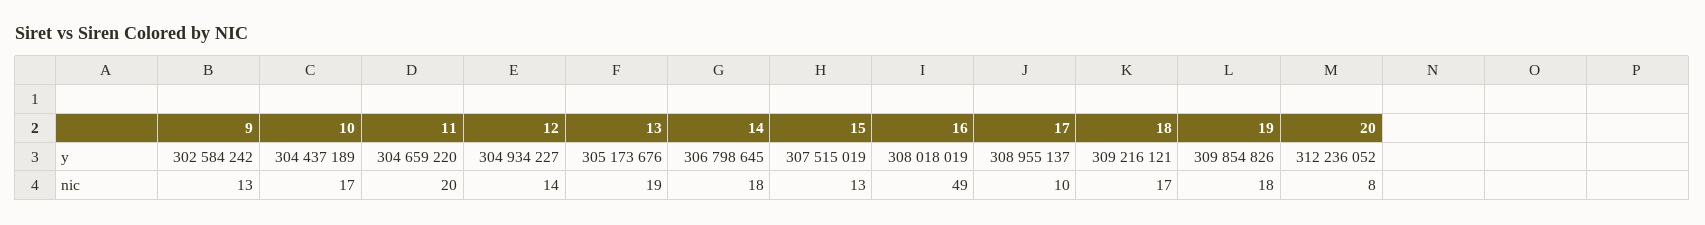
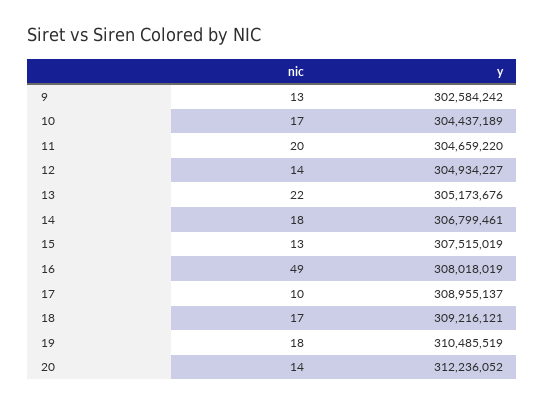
14, y: 306798645 -> 306799461
19, y: 309854826 -> 310485519
13, nic: 19 -> 22
20, nic: 8 -> 14

